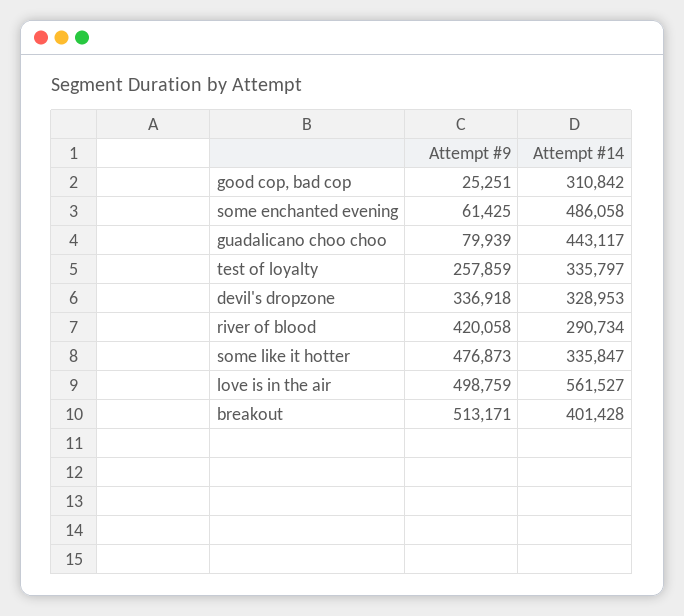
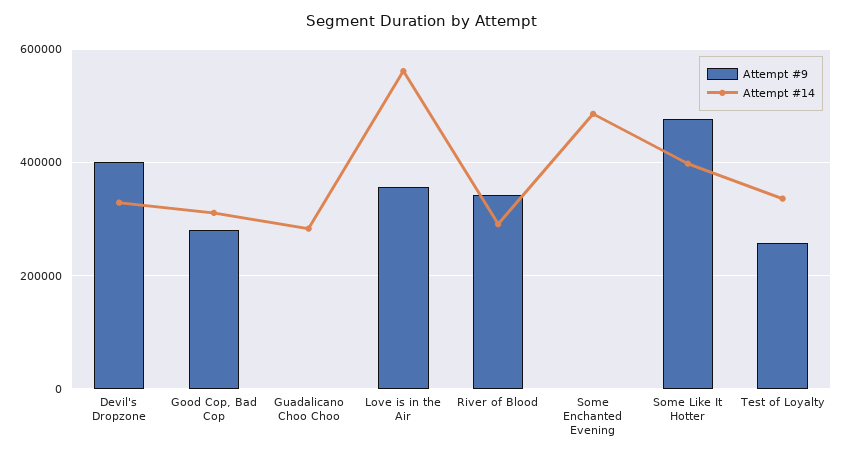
Attempt #9, good cop, bad cop: 25251 -> 280000
Attempt #9, some enchanted evening: 61425 -> 0
Attempt #9, guadalicano choo choo: 79939 -> 0
Attempt #14, guadalicano choo choo: 443117 -> 280000
Attempt #9, devil's dropzone: 336918 -> 400000
Attempt #9, river of blood: 420058 -> 340000
Attempt #14, some like it hotter: 335847 -> 400000
Attempt #9, love is in the air: 498759 -> 360000
Attempt #9, breakout: 513171 -> none
Attempt #14, breakout: 401428 -> none

